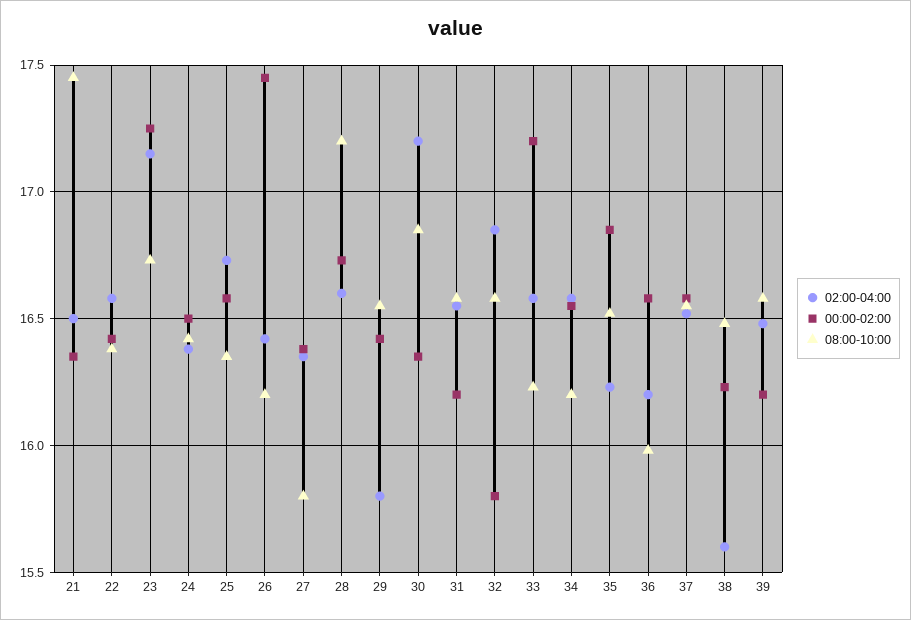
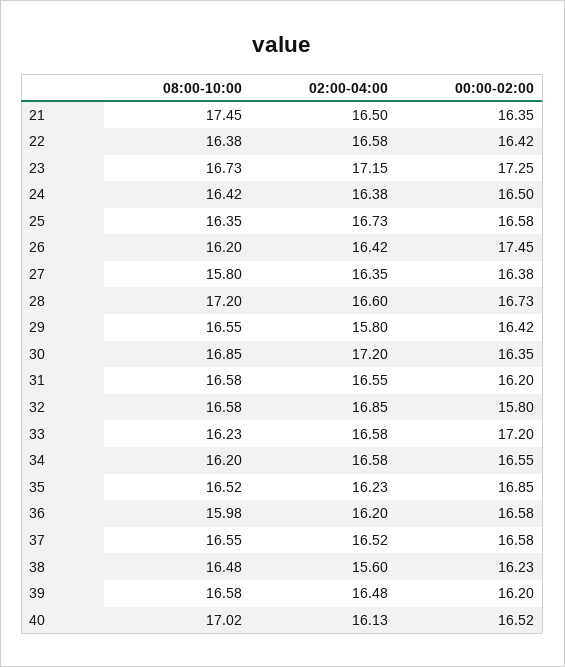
08:00-10:00, 40: none -> 17.02
02:00-04:00, 40: none -> 16.13
00:00-02:00, 40: none -> 16.52

